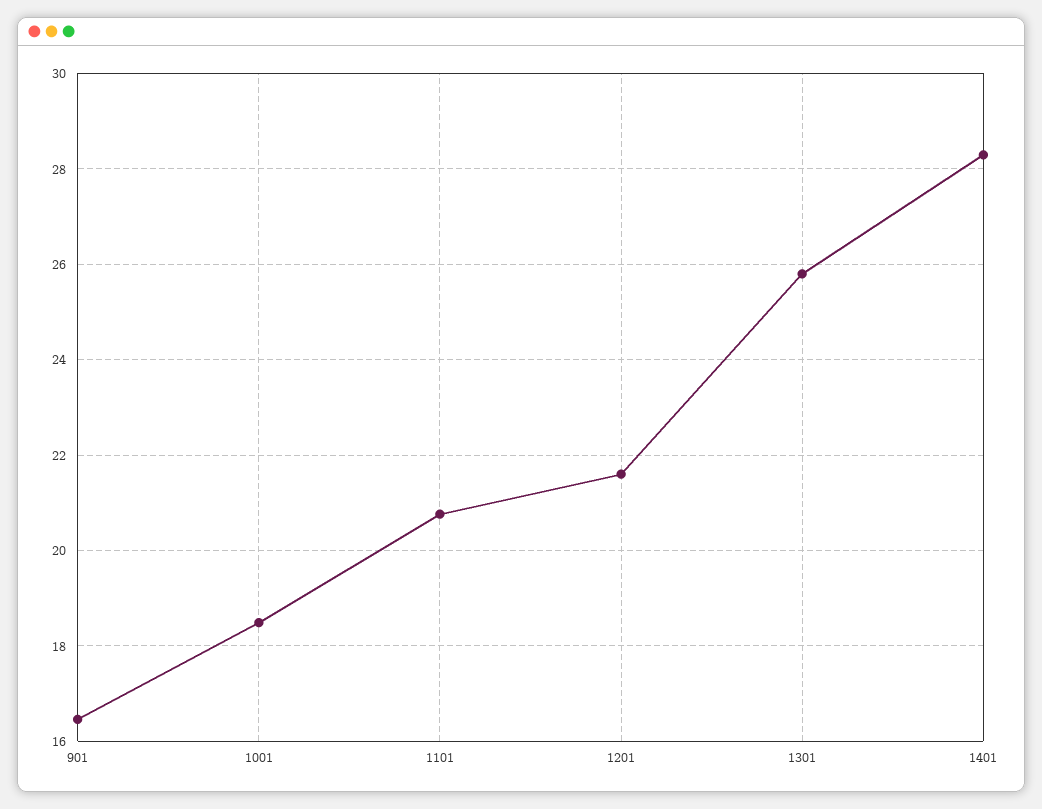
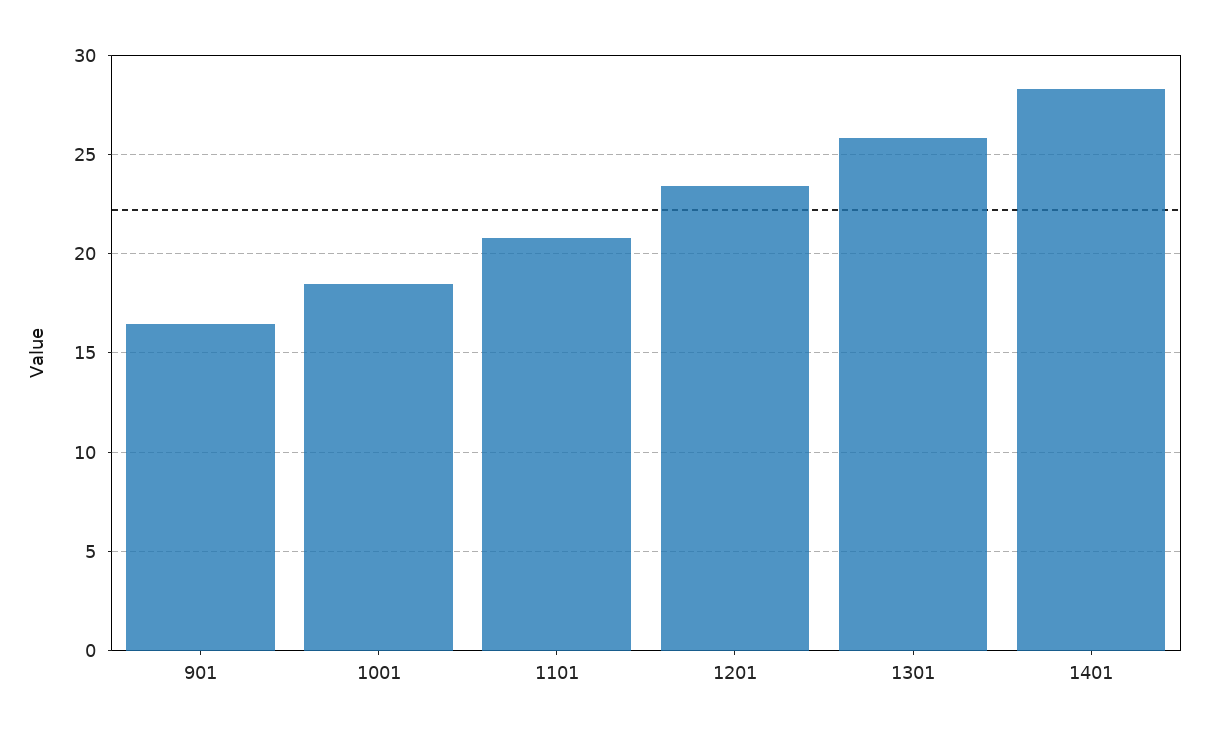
1201: 21.6 -> 23.5

